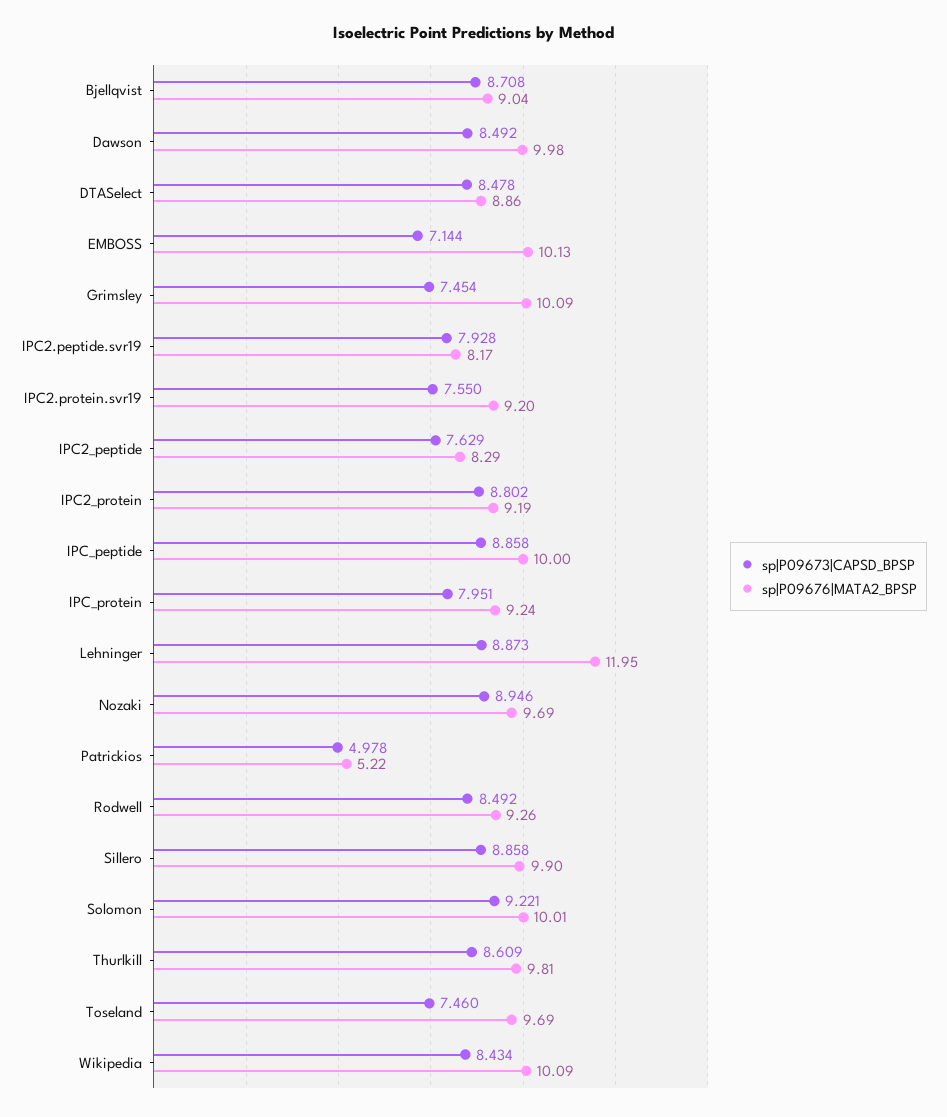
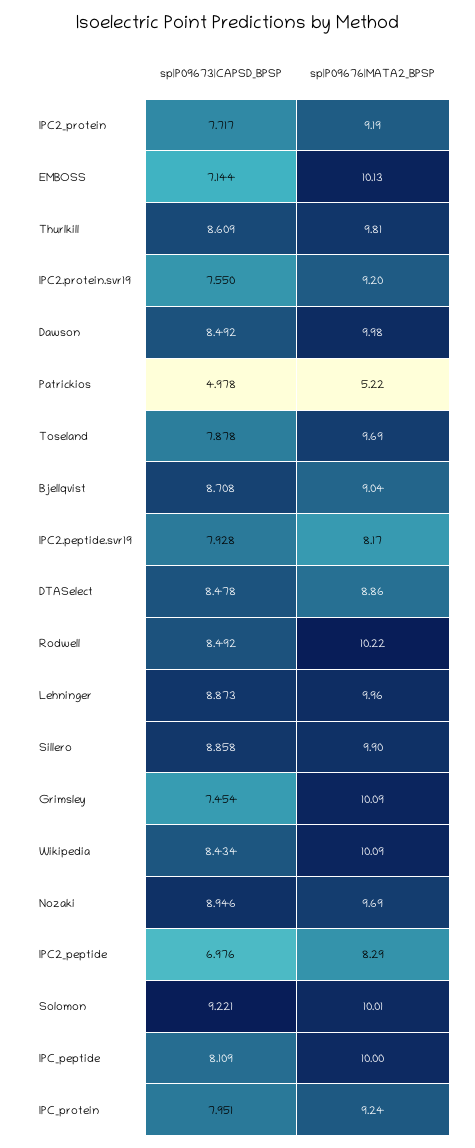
sp|P09673|CAPSD_BPSP, IPC2_peptide: 7.629 -> 6.976
sp|P09673|CAPSD_BPSP, IPC2_protein: 8.802 -> 7.717
sp|P09673|CAPSD_BPSP, IPC_peptide: 8.858 -> 8.109
sp|P09676|MATA2_BPSP, Lehninger: 11.95 -> 9.96
sp|P09676|MATA2_BPSP, Rodwell: 9.26 -> 10.22
sp|P09673|CAPSD_BPSP, Toseland: 7.46 -> 7.878

